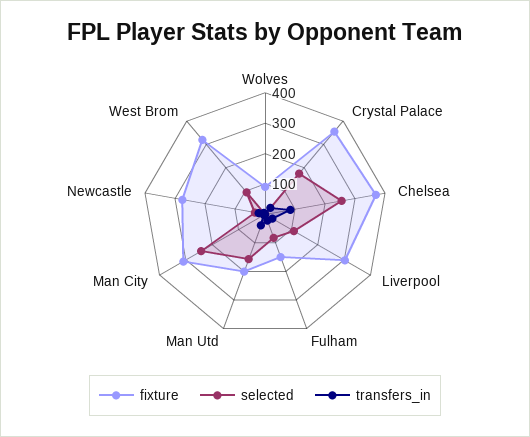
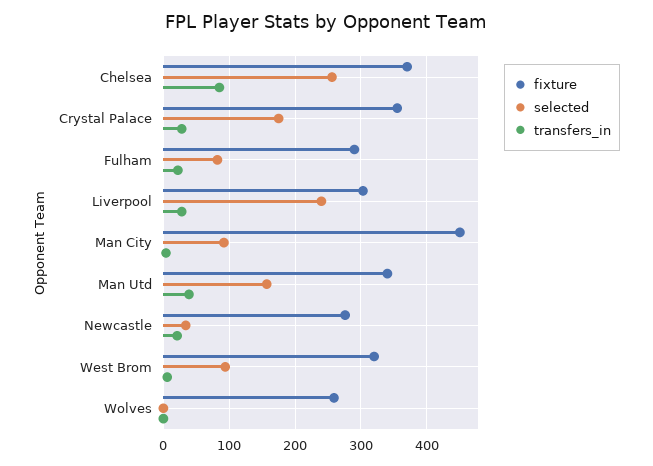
fixture, Wolves: 100 -> 260
selected, Liverpool: 100 -> 240
fixture, Fulham: 150 -> 290
fixture, Man Utd: 200 -> 340
fixture, Man City: 300 -> 450
selected, Man City: 250 -> 90

